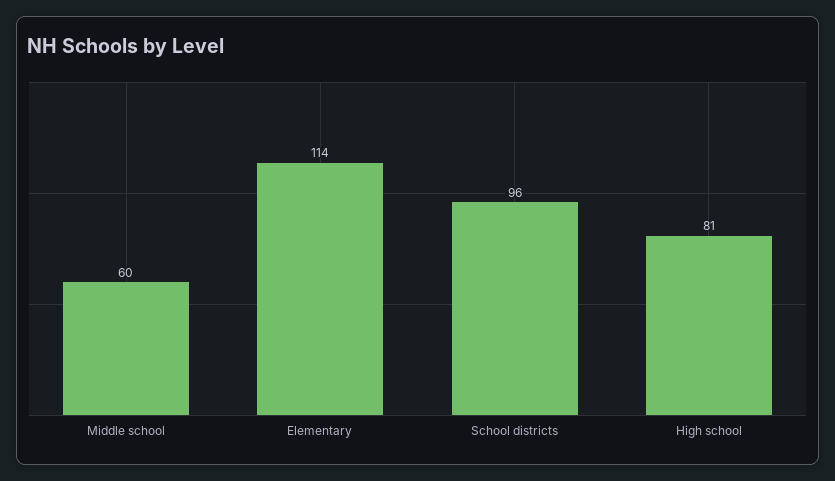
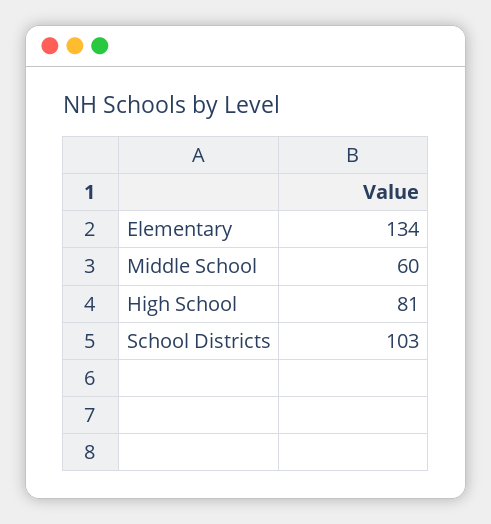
Elementary: 114 -> 134
School districts: 96 -> 103

